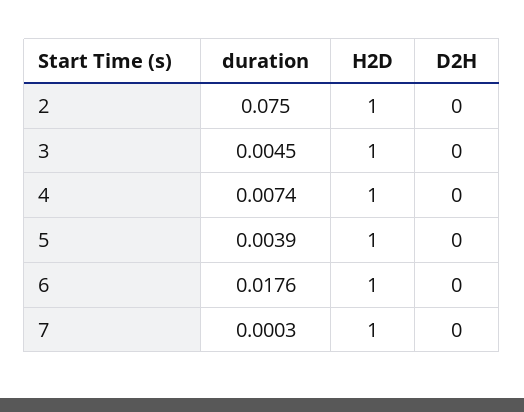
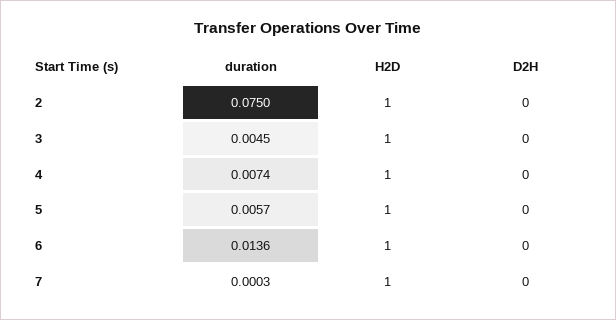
duration, 5: 0.0039 -> 0.0057
duration, 6: 0.0176 -> 0.0136

